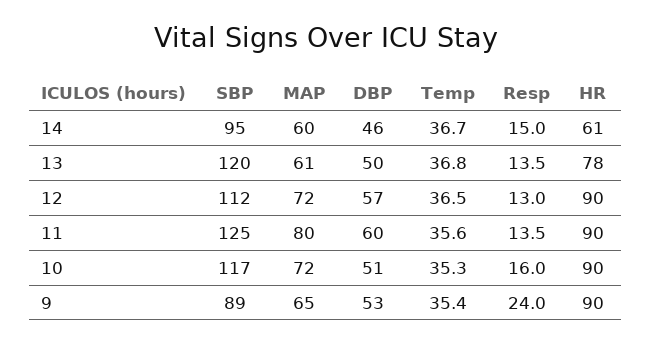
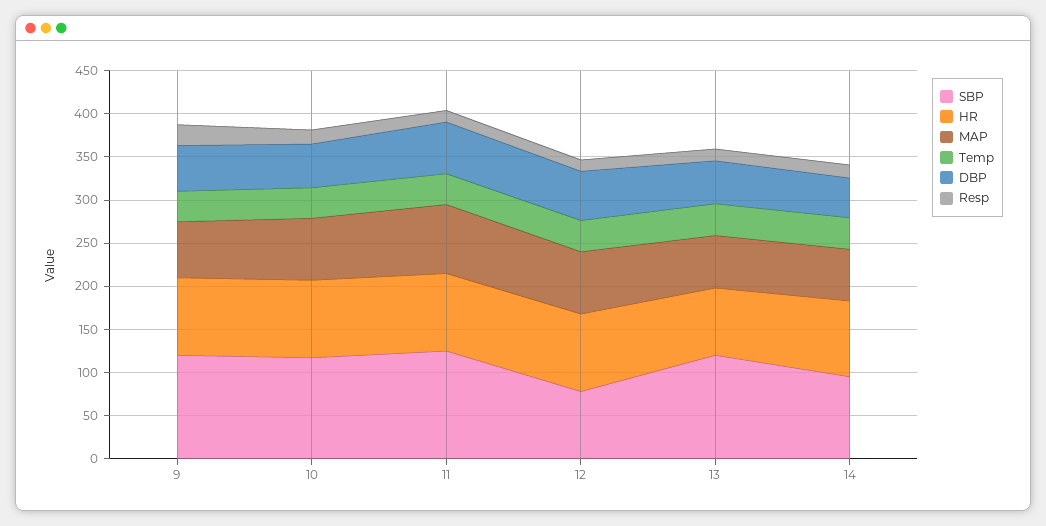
HR, 14: 61 -> 90
SBP, 12: 112 -> 80
SBP, 9: 89 -> 120

